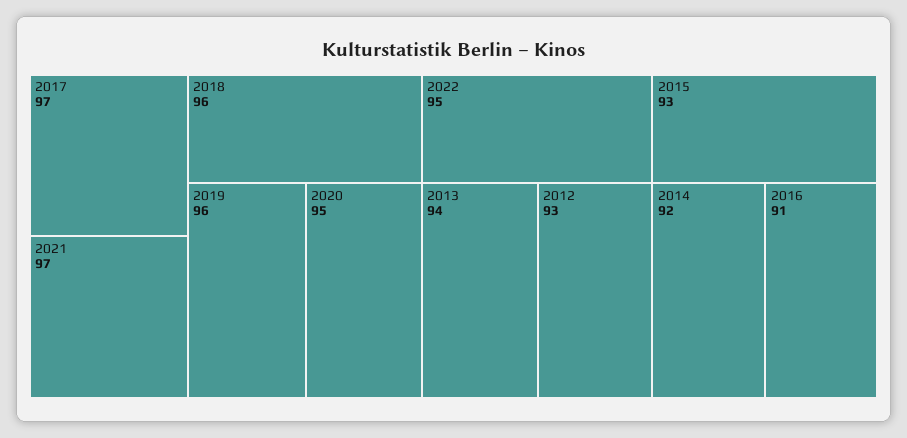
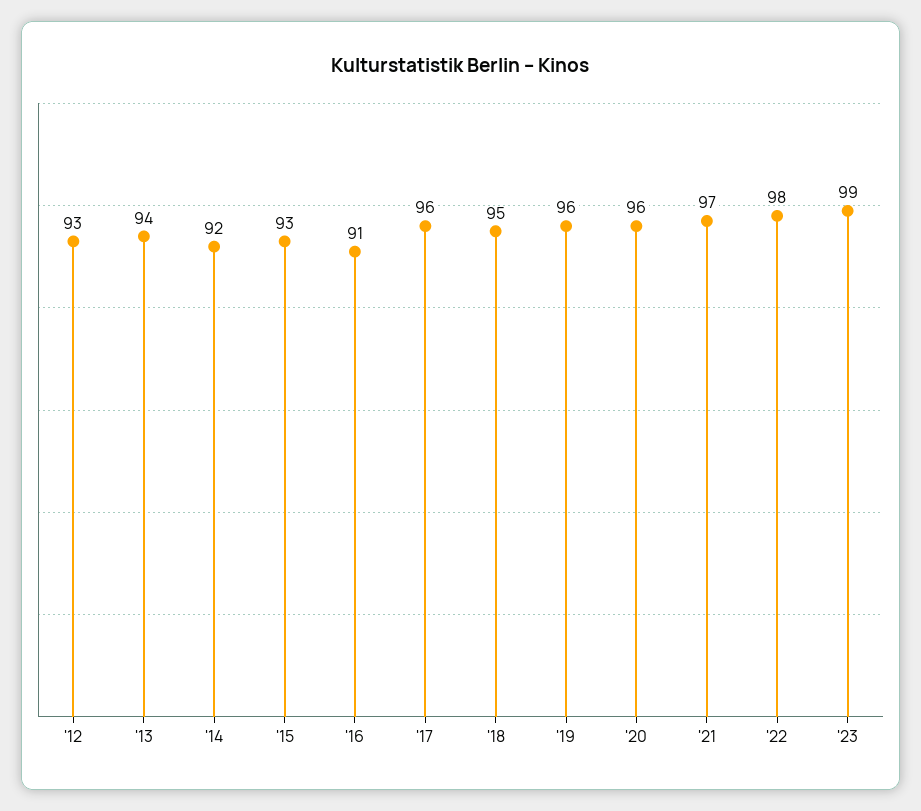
2017: 97 -> 96
2018: 96 -> 95
2020: 95 -> 96
2022: 95 -> 98
'23: none -> 99

